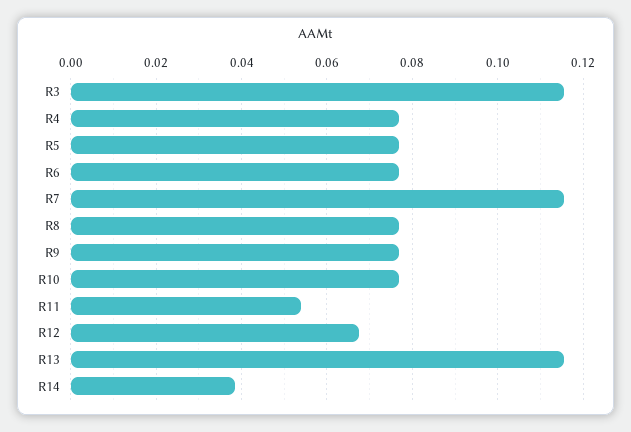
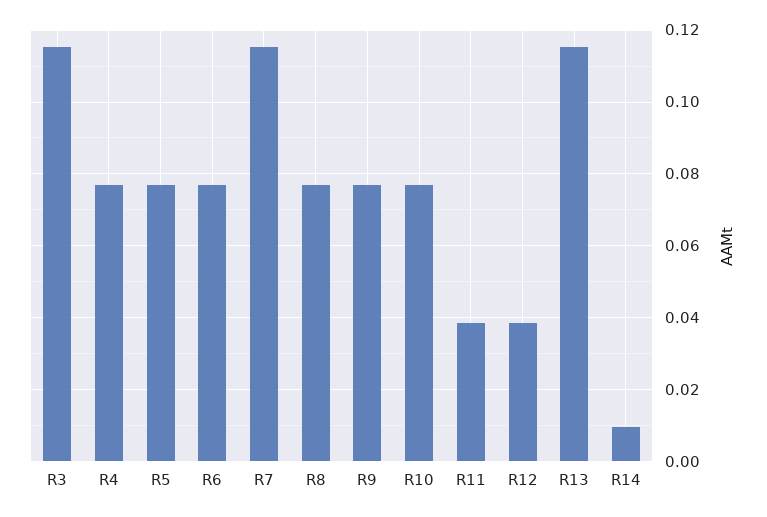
R11: 0.054 -> 0.038
R12: 0.068 -> 0.038
R14: 0.038 -> 0.01

